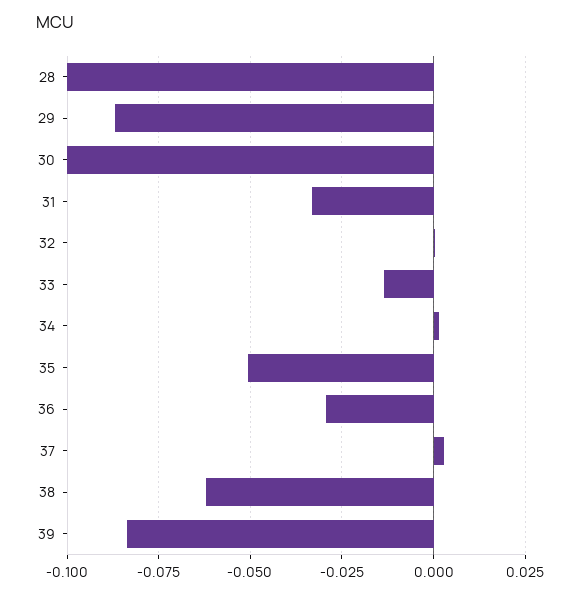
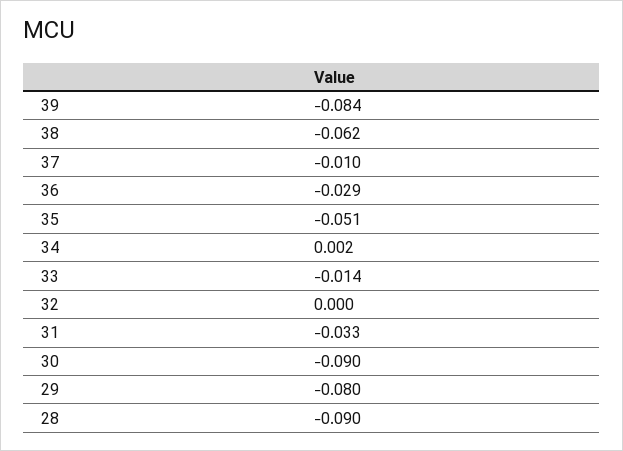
28: -0.1 -> -0.09
29: -0.0875 -> -0.08
30: -0.1 -> -0.09
37: 0.0025 -> -0.01

